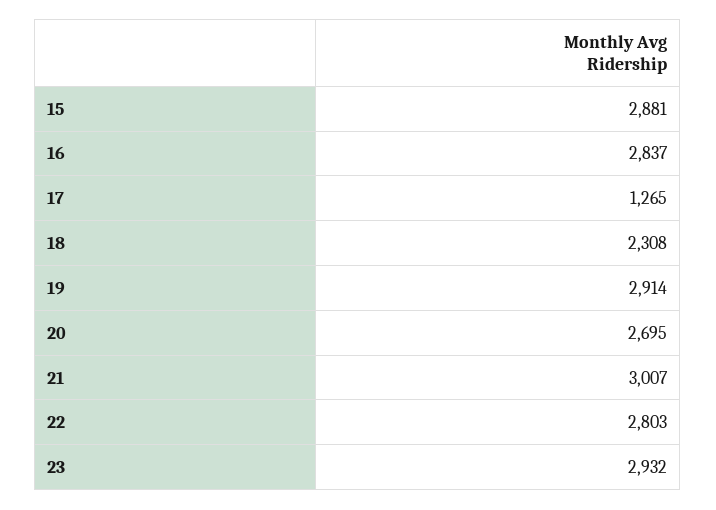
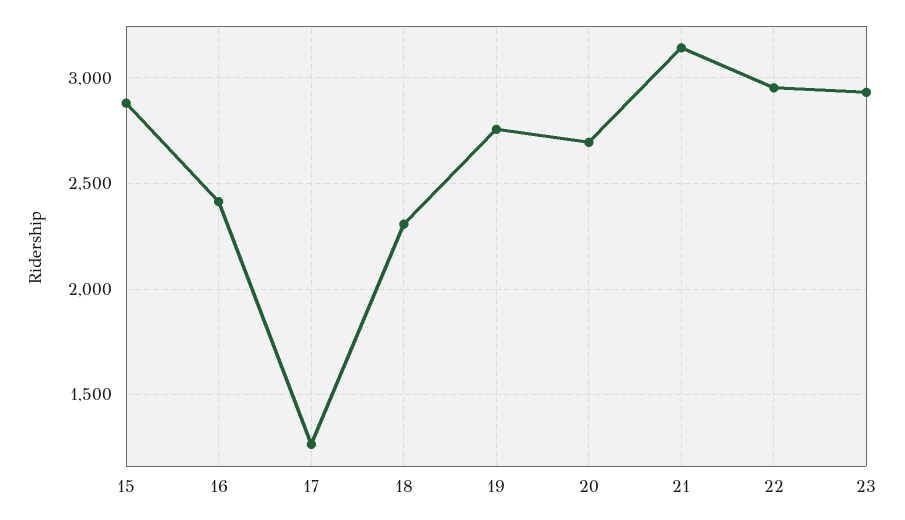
16: 2837 -> 2400
19: 2914 -> 2750
21: 3007 -> 3150
22: 2803 -> 2950

